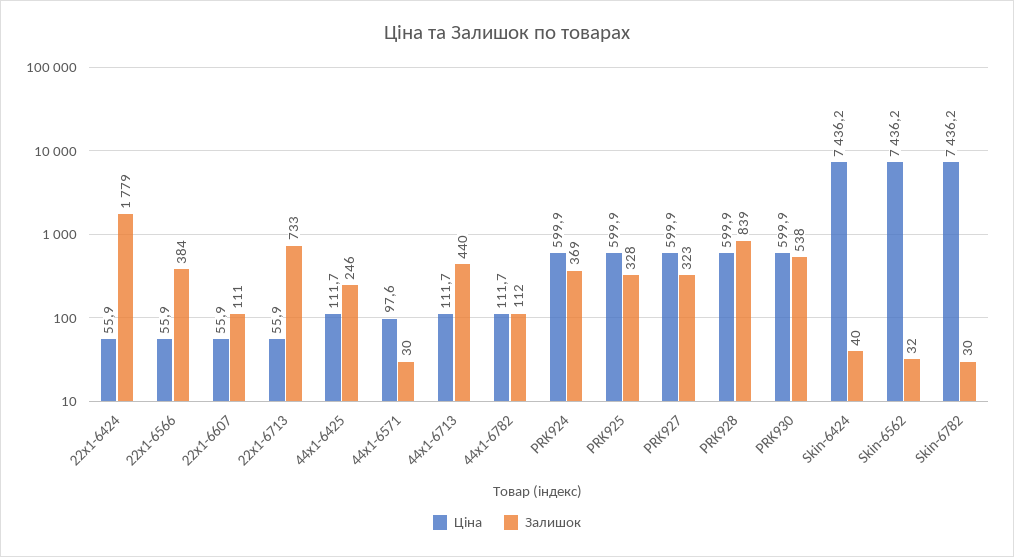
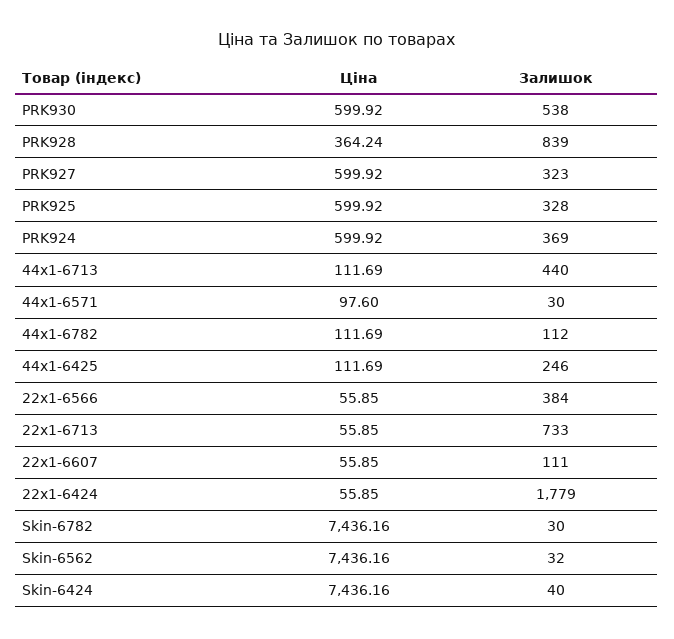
Ціна, PRK928: 599.9 -> 364.24

